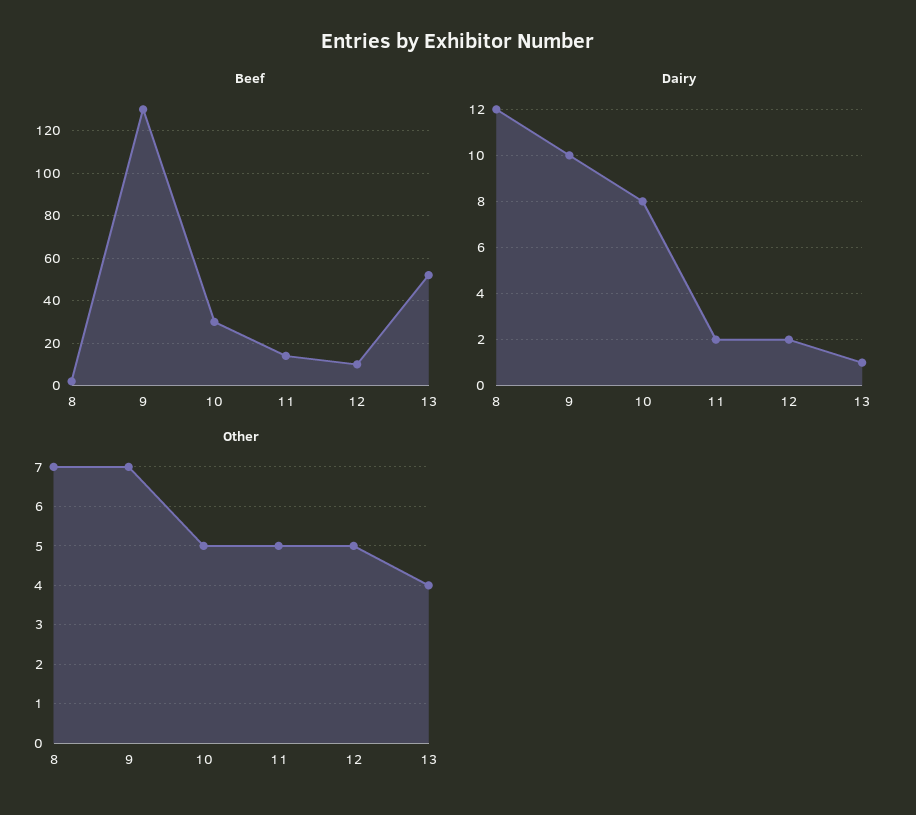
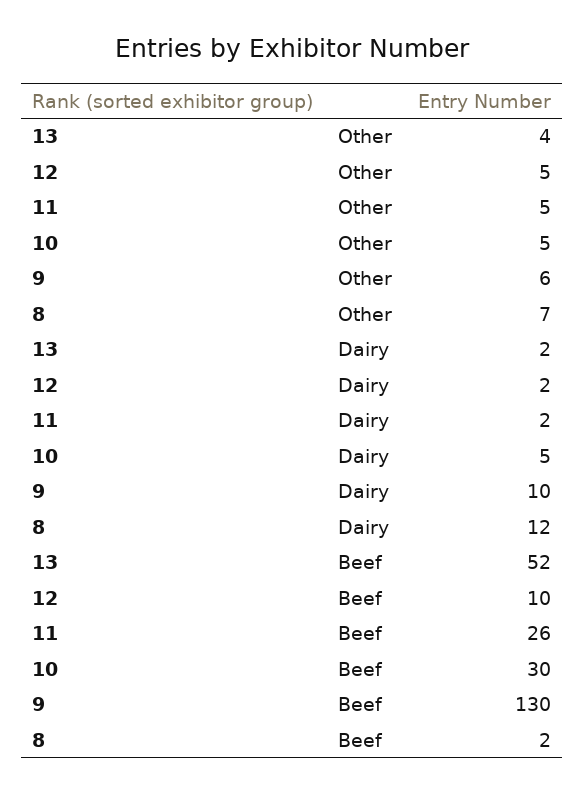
Beef, 11: 15 -> 26
Dairy, 10: 8 -> 5
Dairy, 13: 1 -> 2
Other, 9: 7 -> 6

